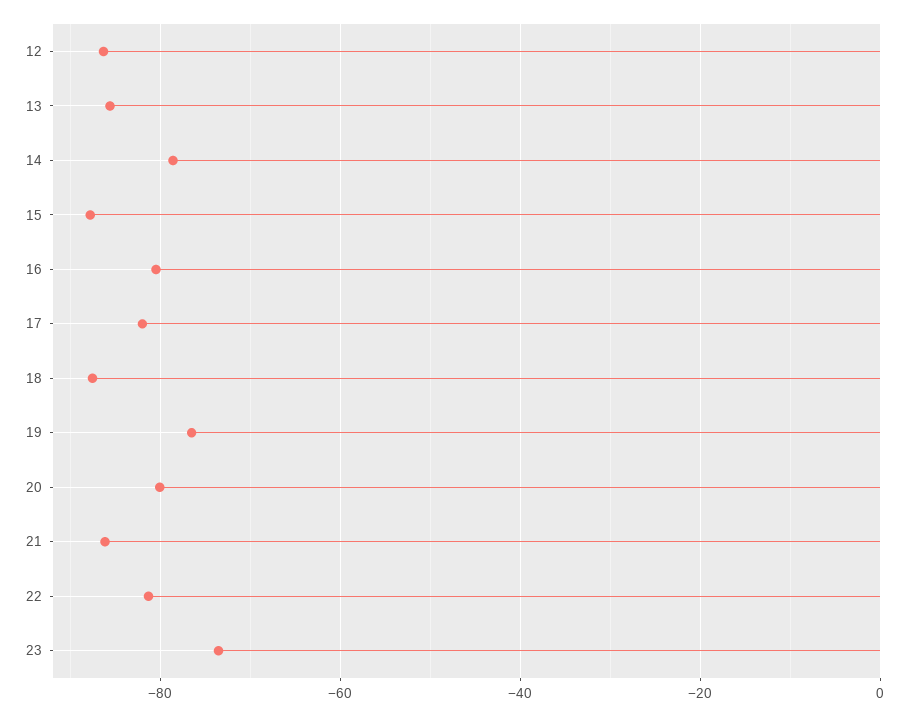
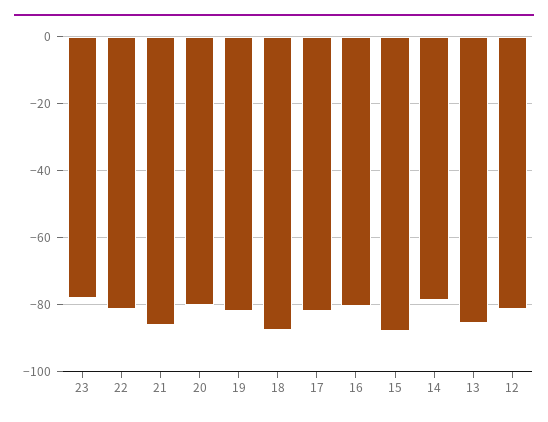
12: -86 -> -82
19: -76 -> -82
23: -74 -> -78

